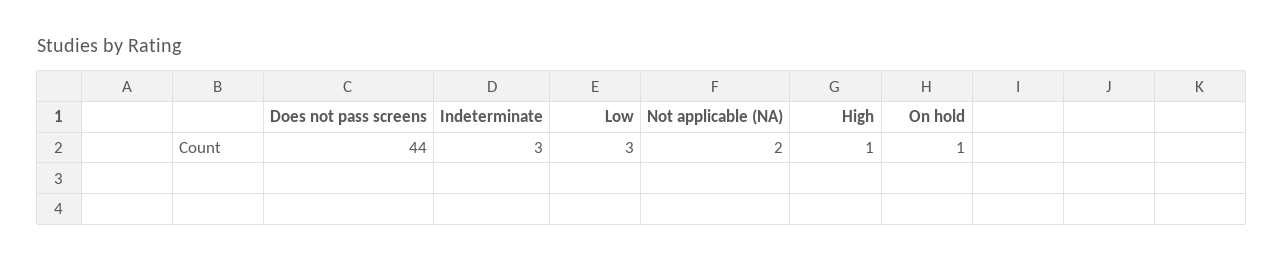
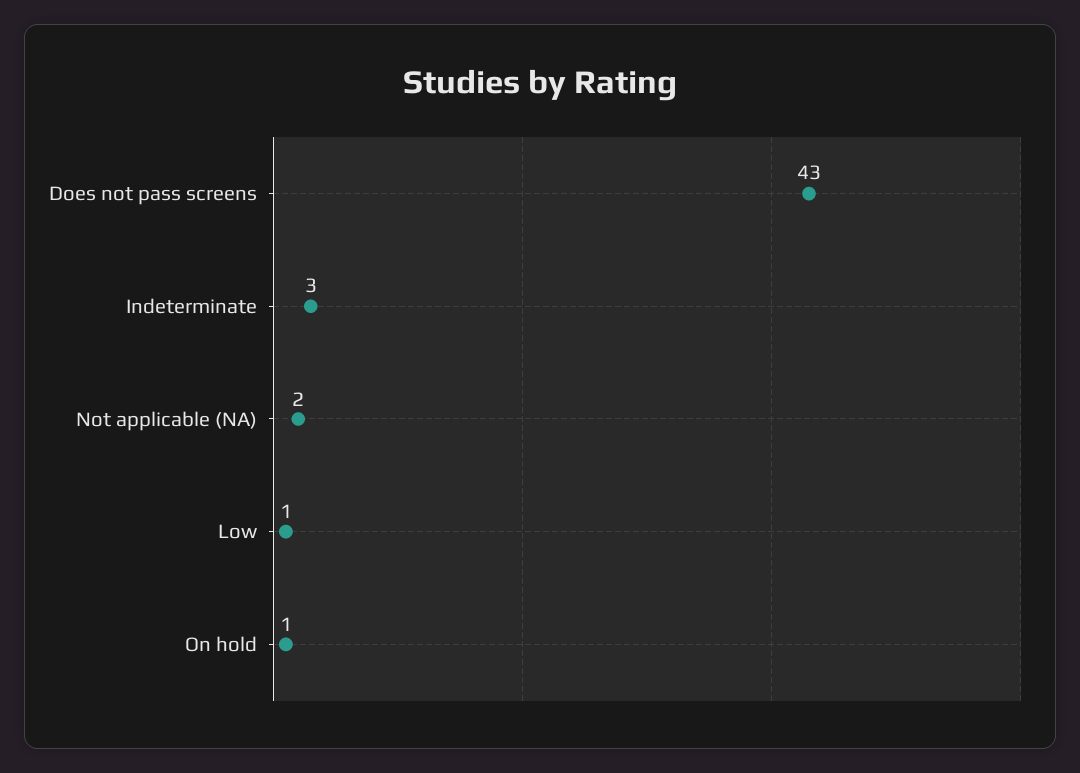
Does not pass screens: 44 -> 43
Low: 3 -> 1
High: 1 -> none

